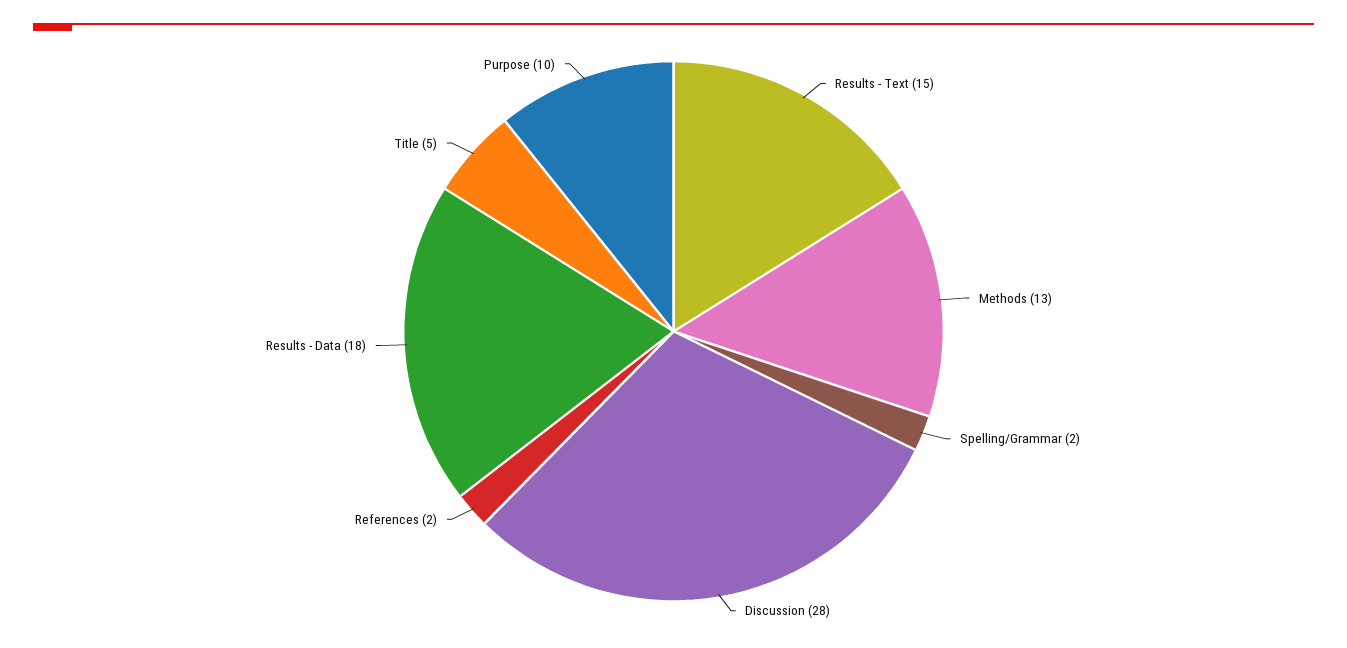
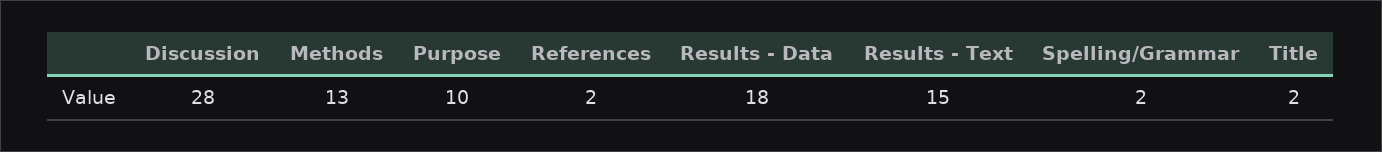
Title: 5 -> 2

